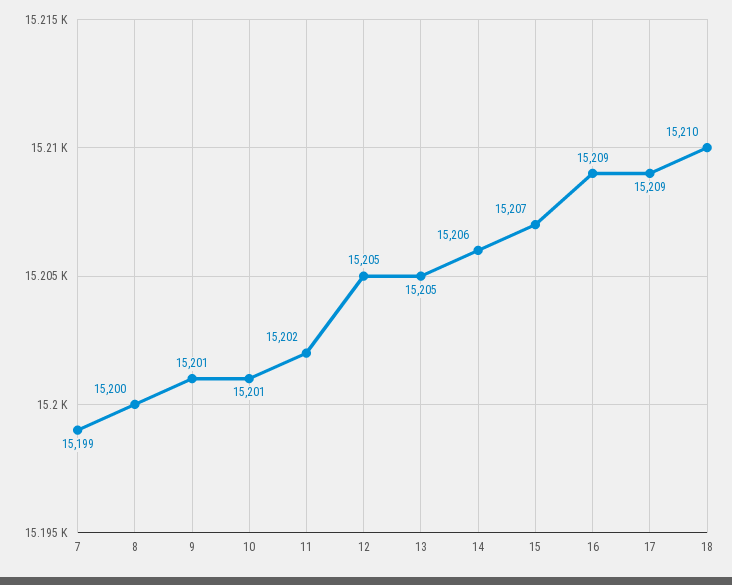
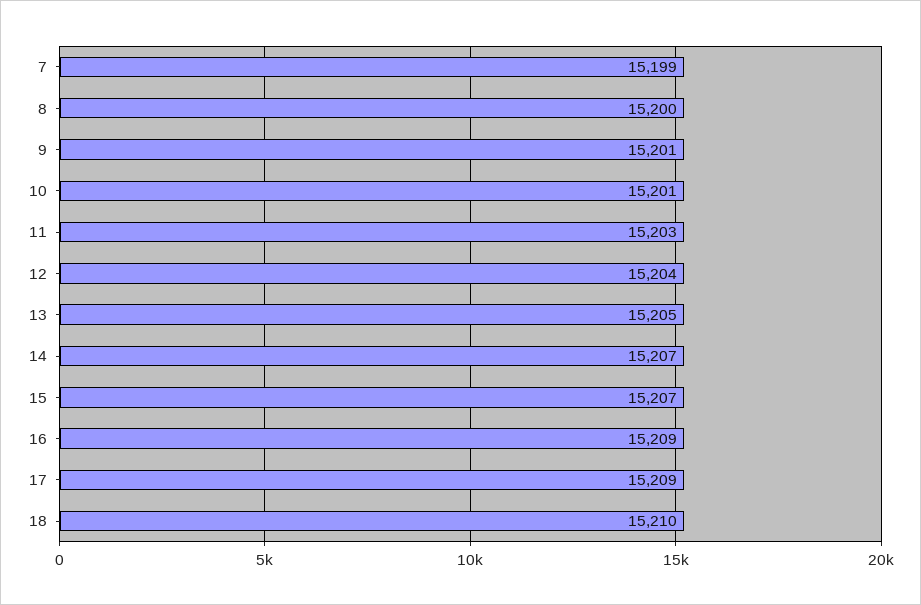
11: 15202 -> 15203
12: 15205 -> 15204
14: 15206 -> 15207

